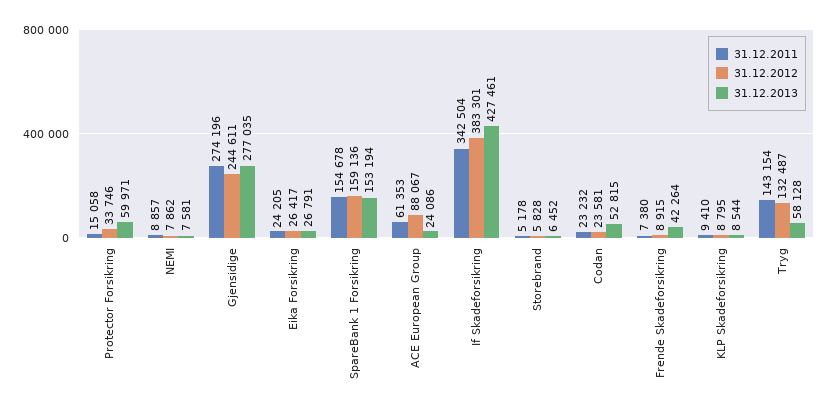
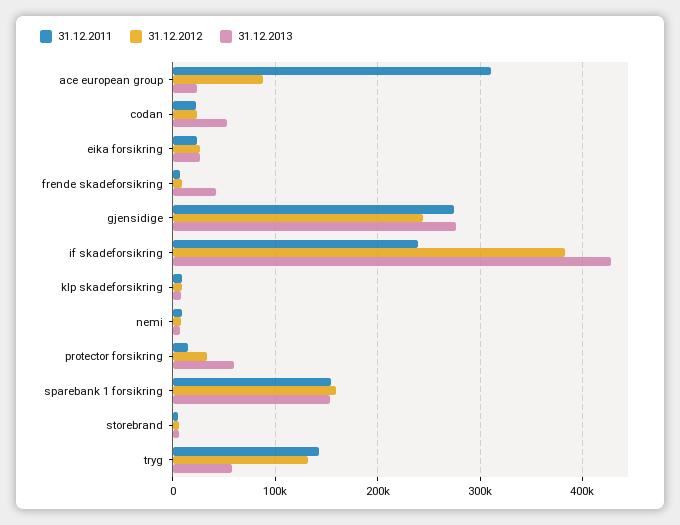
31.12.2011, ACE European Group: 61353 -> 310000
31.12.2011, If Skadeforsikring: 342504 -> 240000

